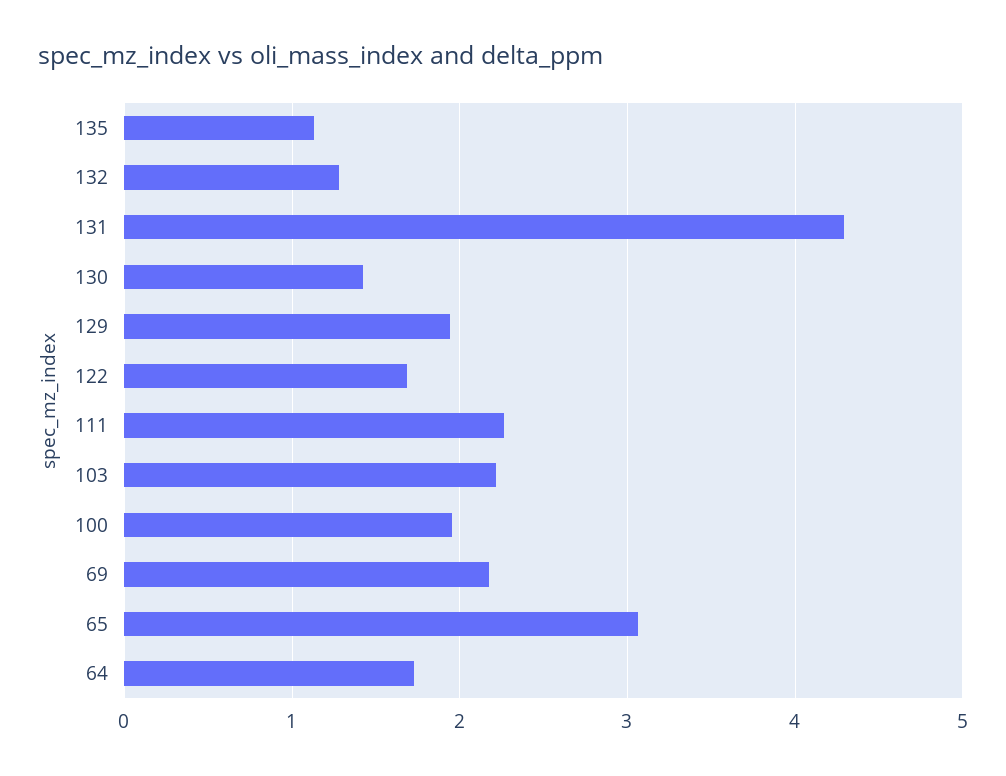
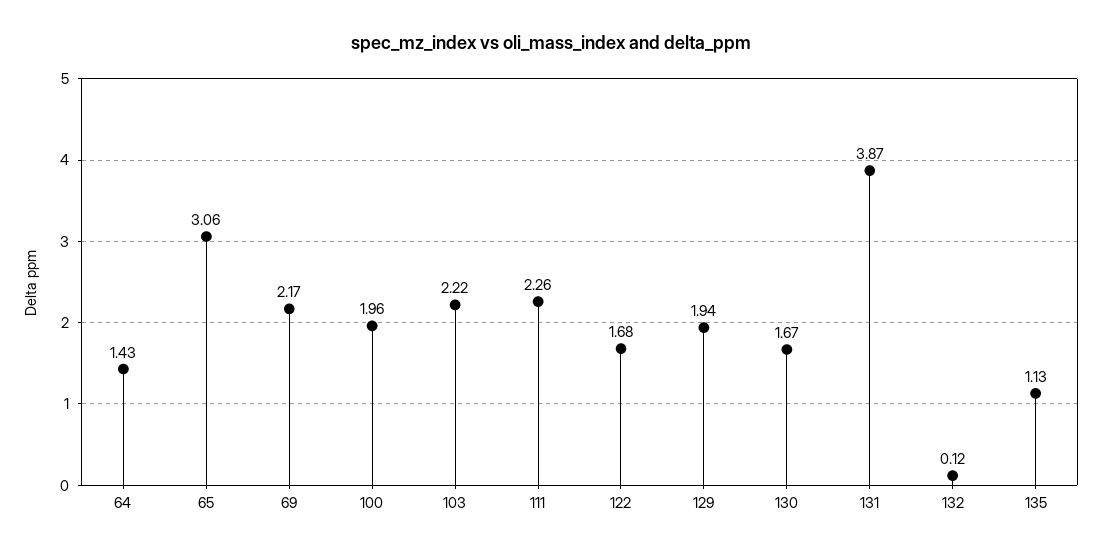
132: 1.3 -> 0.12
131: 4.3 -> 3.87
130: 1.4 -> 1.67
64: 1.7 -> 1.43

